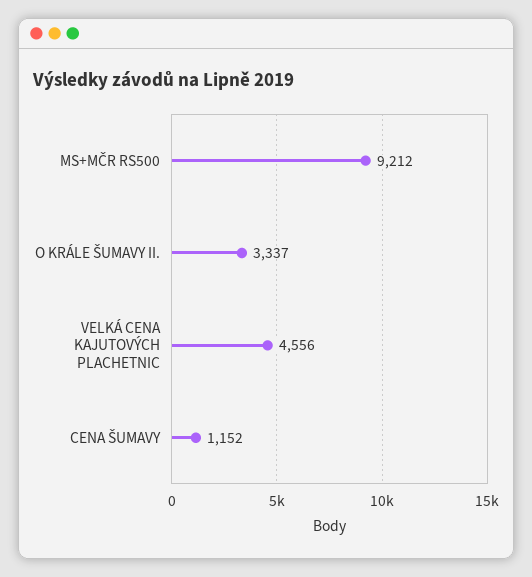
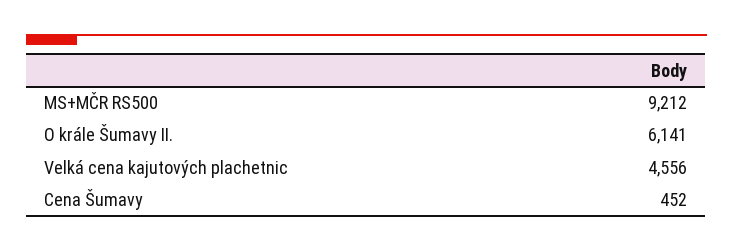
O KRÁLE ŠUMAVY II.: 3337 -> 6141
CENA ŠUMAVY: 1152 -> 452

